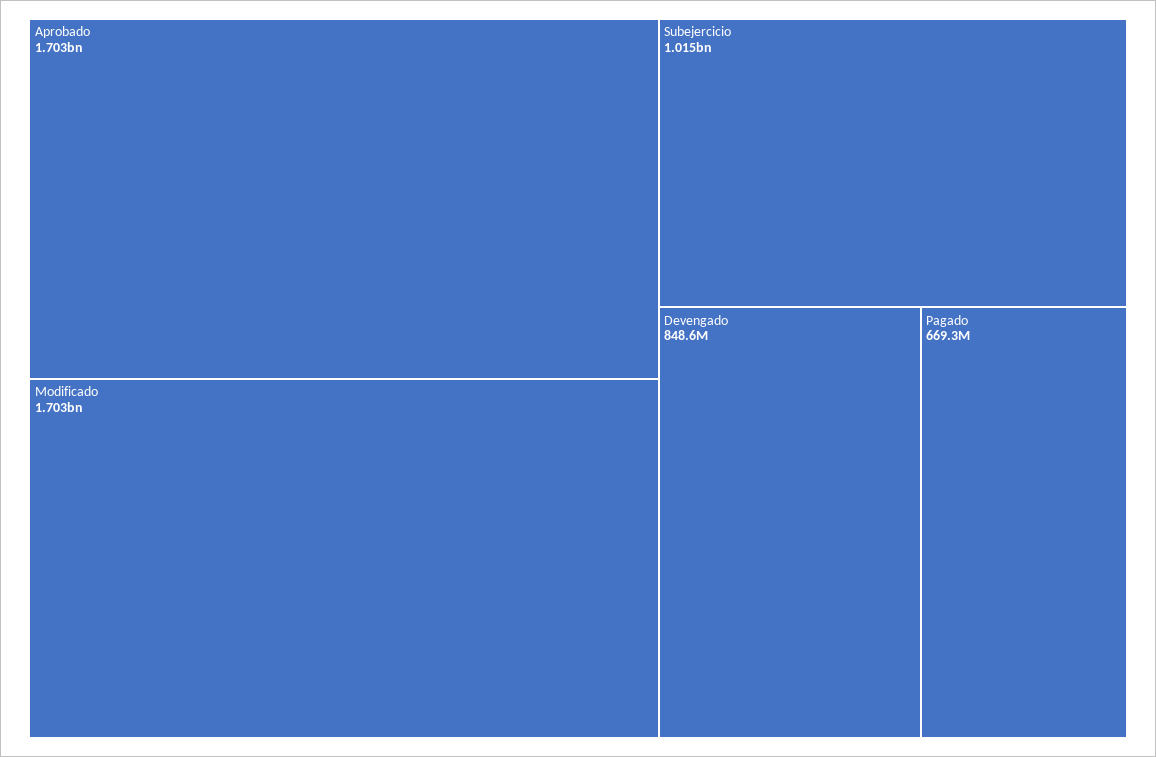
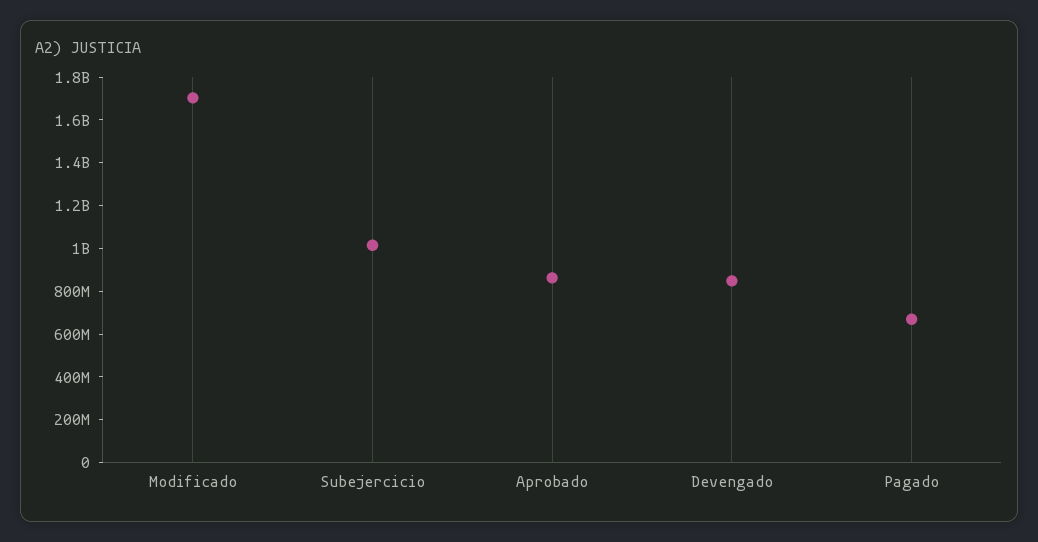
Aprobado: 1703000000 -> 850000000

